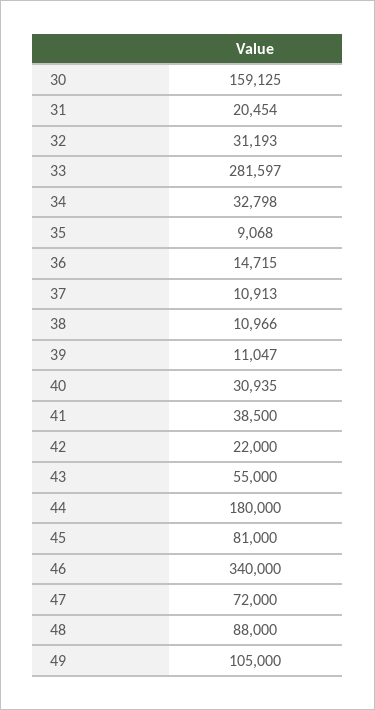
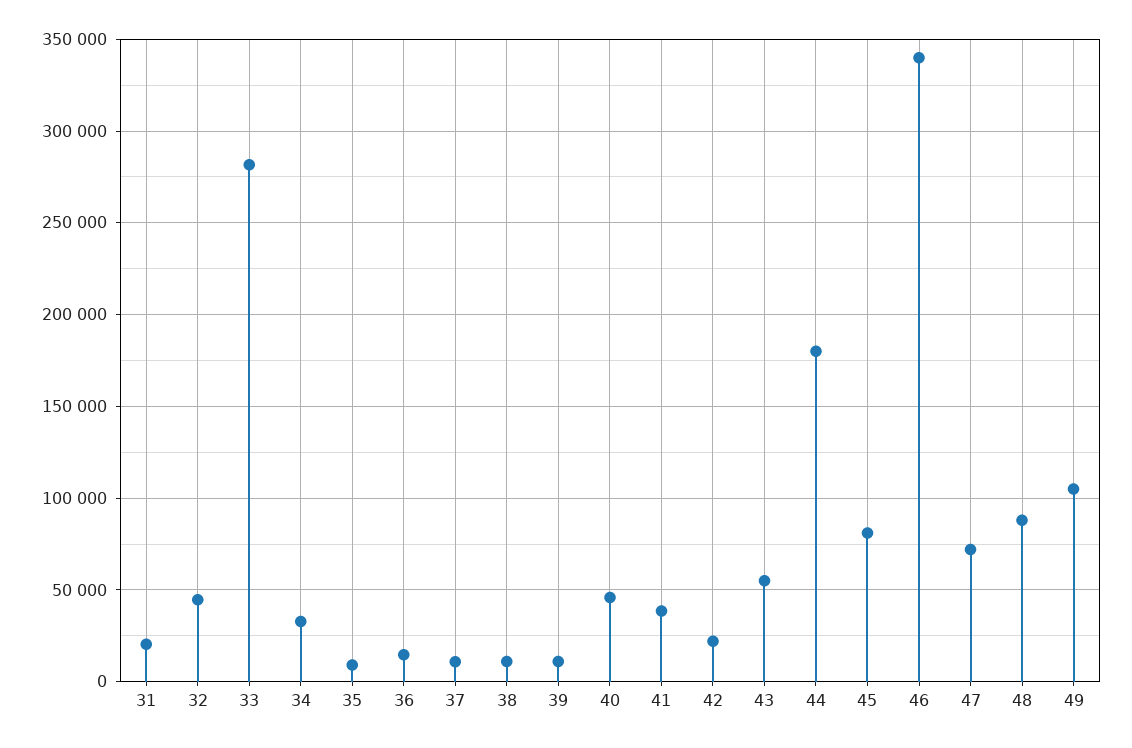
30: 159125 -> none
32: 31193 -> 45000
40: 30935 -> 45000

